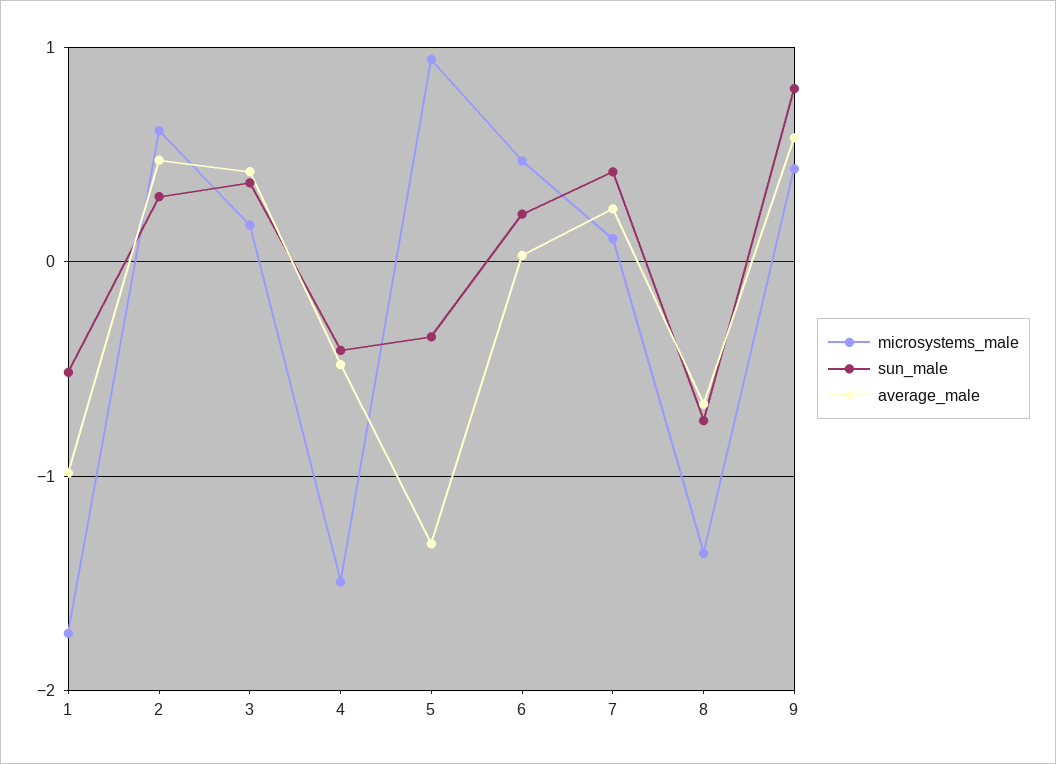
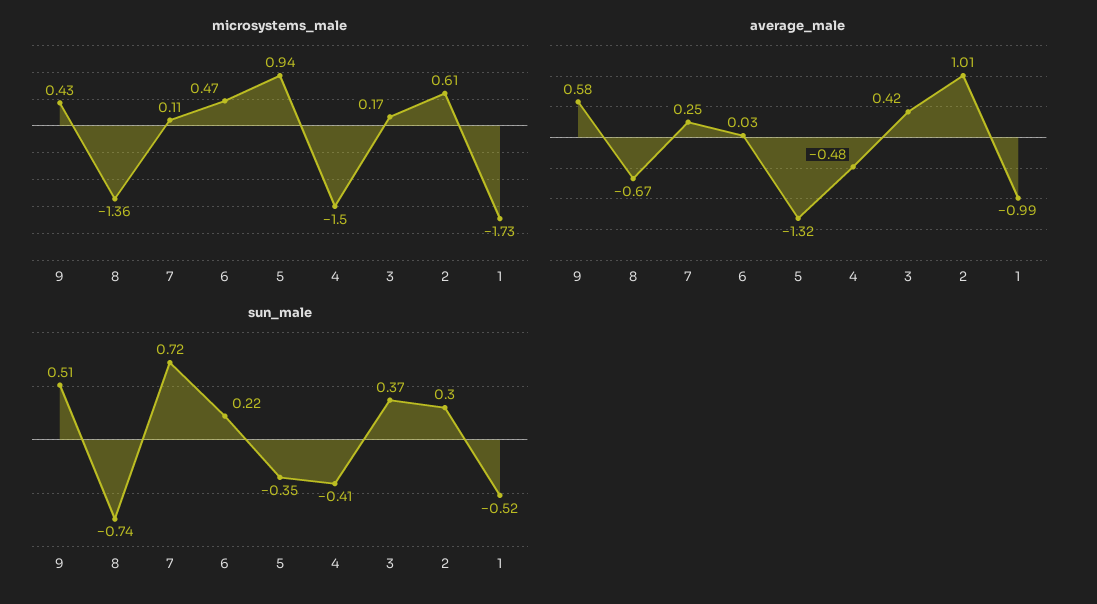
average_male, 2: 0.5 -> 1.01
sun_male, 7: 0.4 -> 0.72
sun_male, 9: 0.8 -> 0.51

